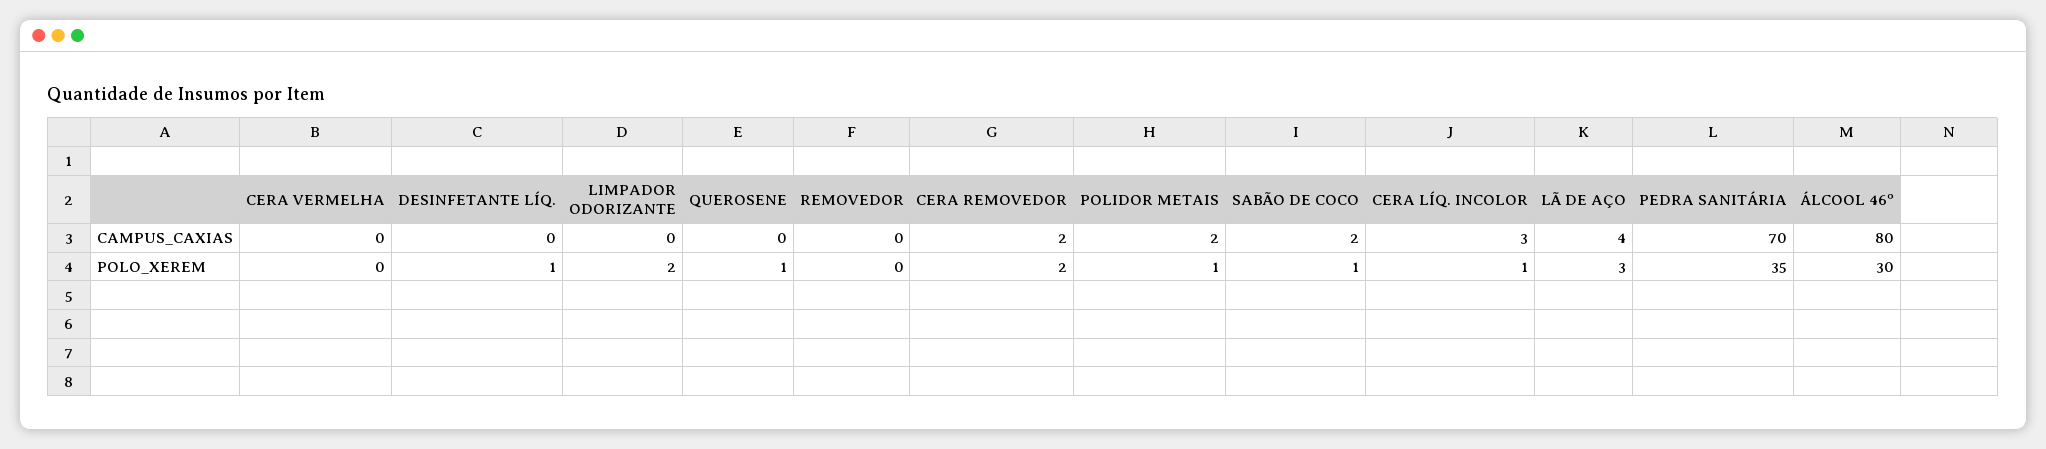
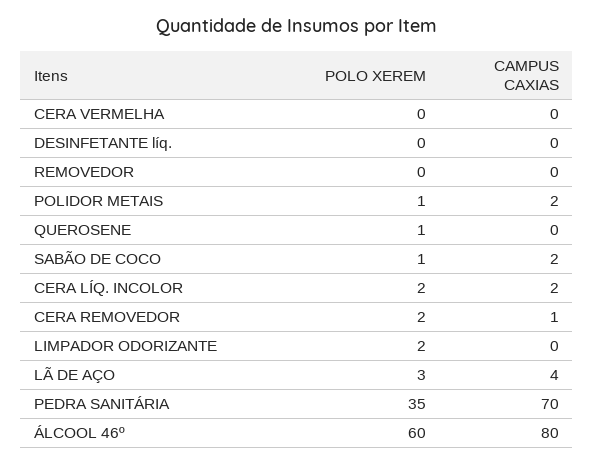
CERA REMOVEDOR, CAMPUS_CAXIAS: 2 -> 1
CERA LÍQ. INCOLOR, CAMPUS_CAXIAS: 3 -> 2
DESINFETANTE LÍQ., POLO_XEREM: 1 -> 0
CERA LÍQ. INCOLOR, POLO_XEREM: 1 -> 2
ÁLCOOL 46º, POLO_XEREM: 30 -> 60

